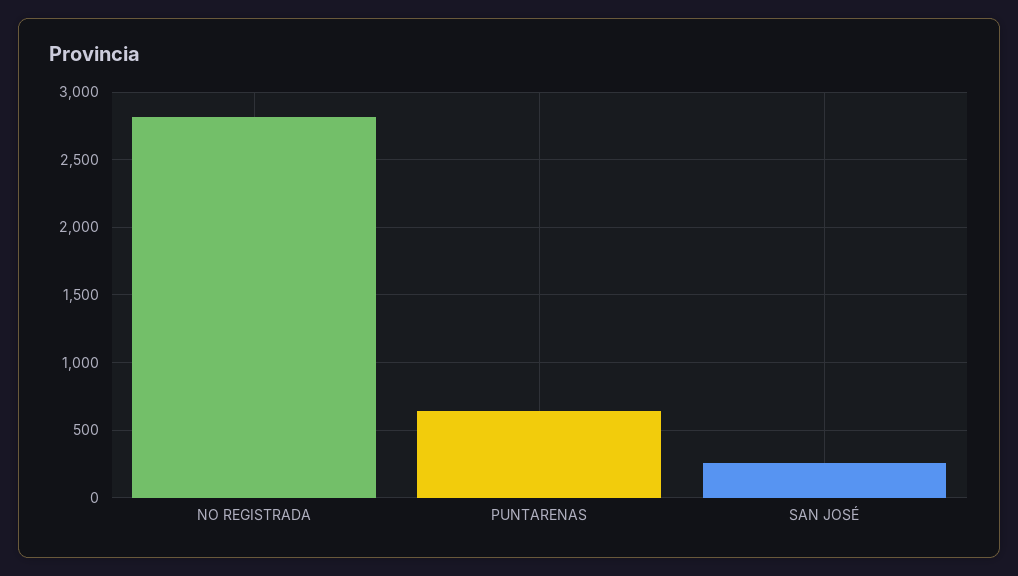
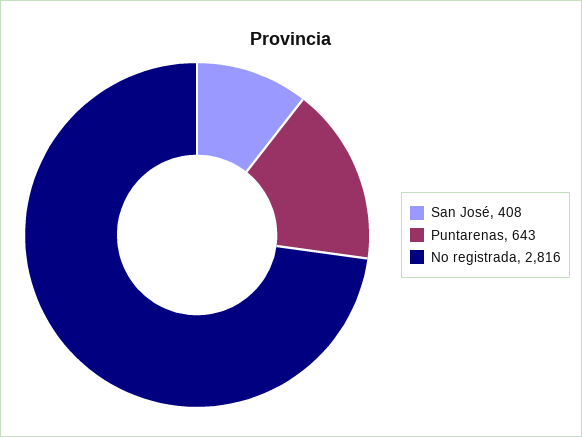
SAN JOSÉ: 250 -> 408

